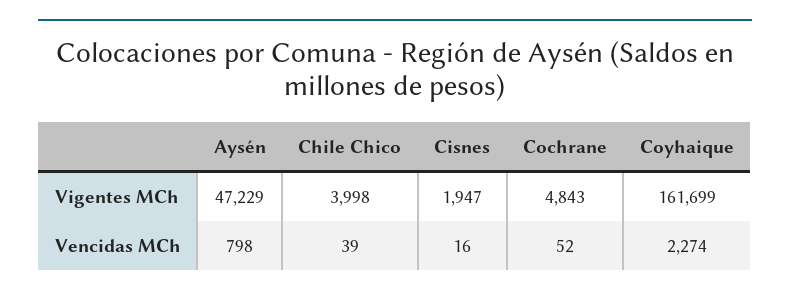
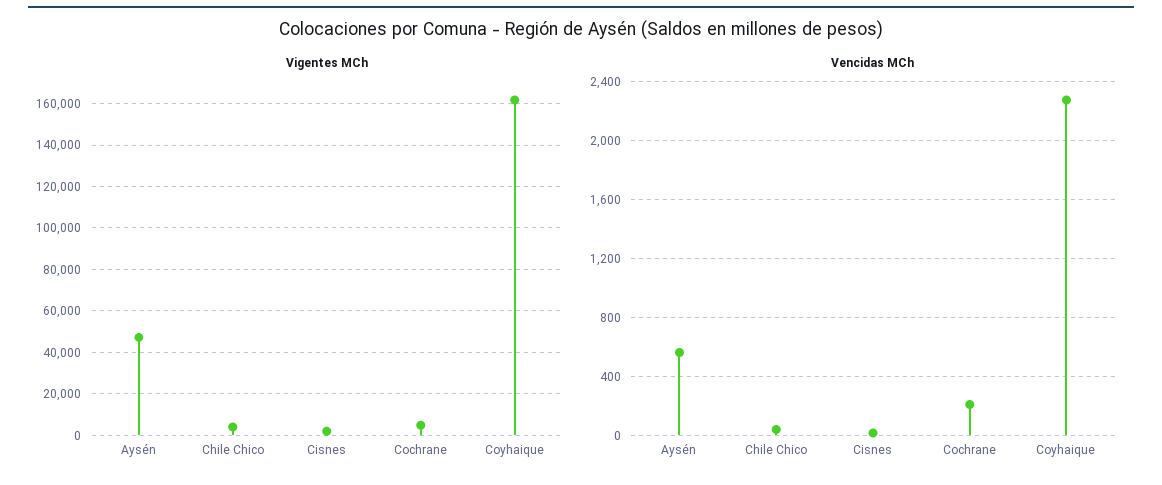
Vencidas MCh, Aysén: 798 -> 550
Vencidas MCh, Cochrane: 52 -> 200

